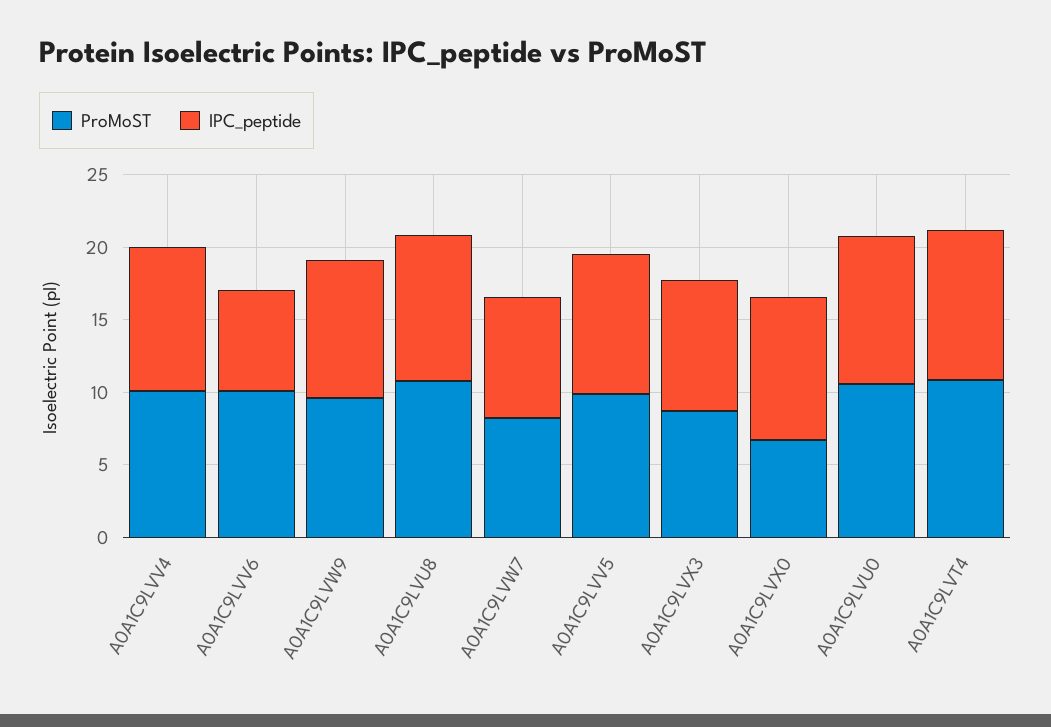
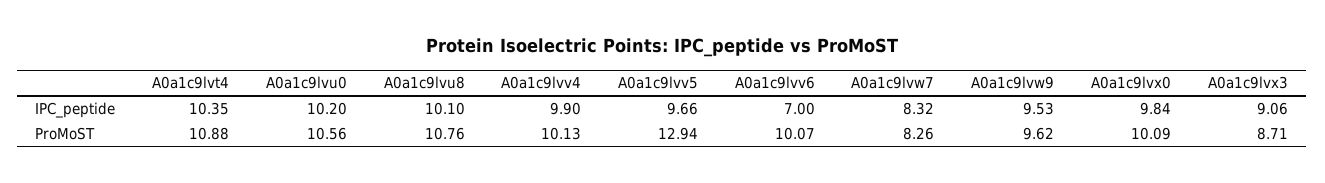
ProMoST, A0A1C9LVV5: 10 -> 12.94
ProMoST, A0A1C9LVX0: 7 -> 10.09

